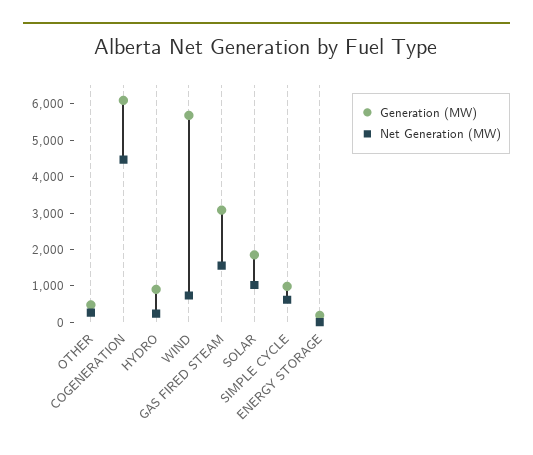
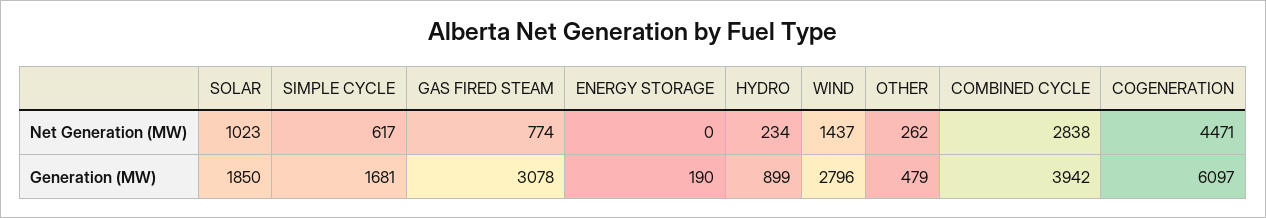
Generation (MW), WIND: 5750 -> 2796
Net Generation (MW), WIND: 750 -> 1437
Net Generation (MW), GAS FIRED STEAM: 1500 -> 774
Generation (MW), SIMPLE CYCLE: 1000 -> 1681
Net Generation (MW), COMBINED CYCLE: none -> 2838
Generation (MW), COMBINED CYCLE: none -> 3942

